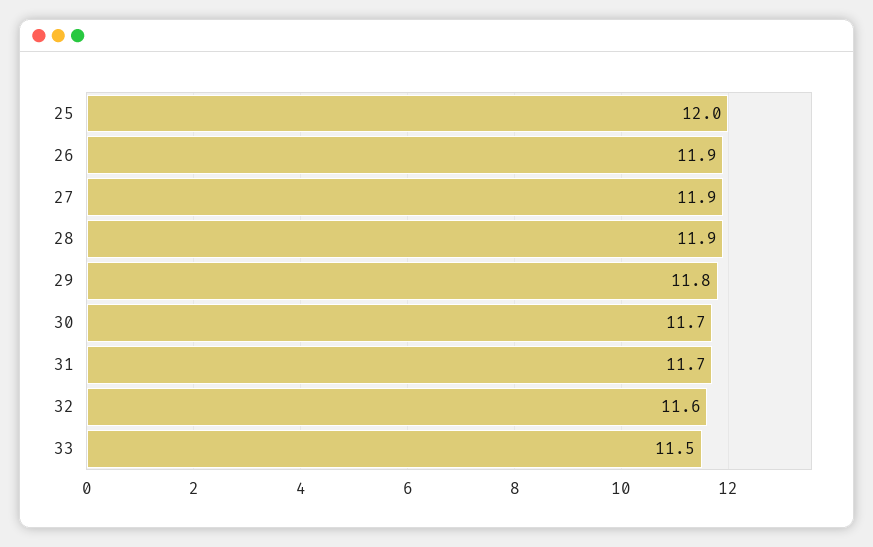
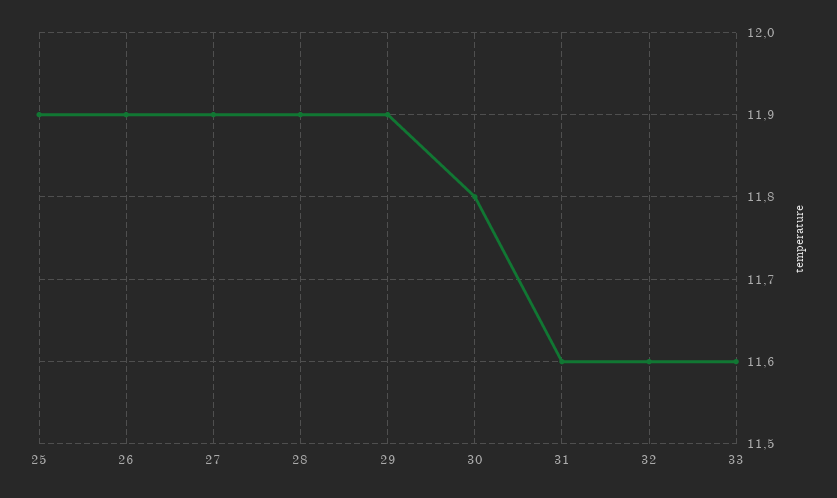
25: 12 -> 11.9
29: 11.8 -> 11.9
30: 11.7 -> 11.8
31: 11.7 -> 11.6
33: 11.5 -> 11.6

